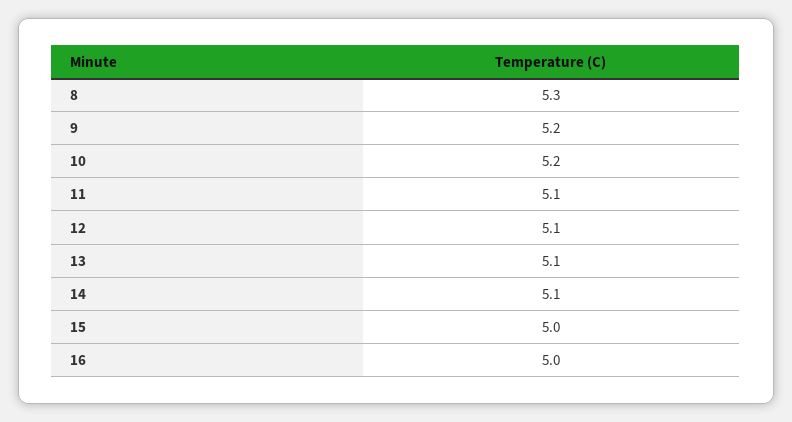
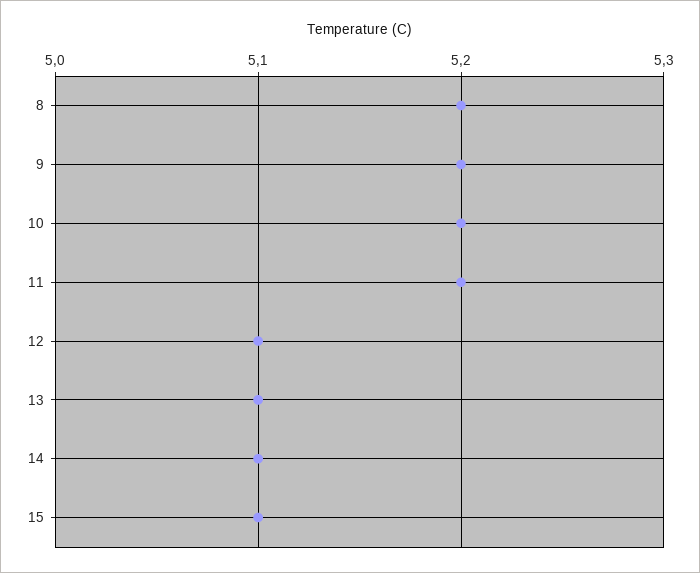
8: 5.3 -> 5.2
11: 5.1 -> 5.2
15: 5 -> 5.1
16: 5 -> none

